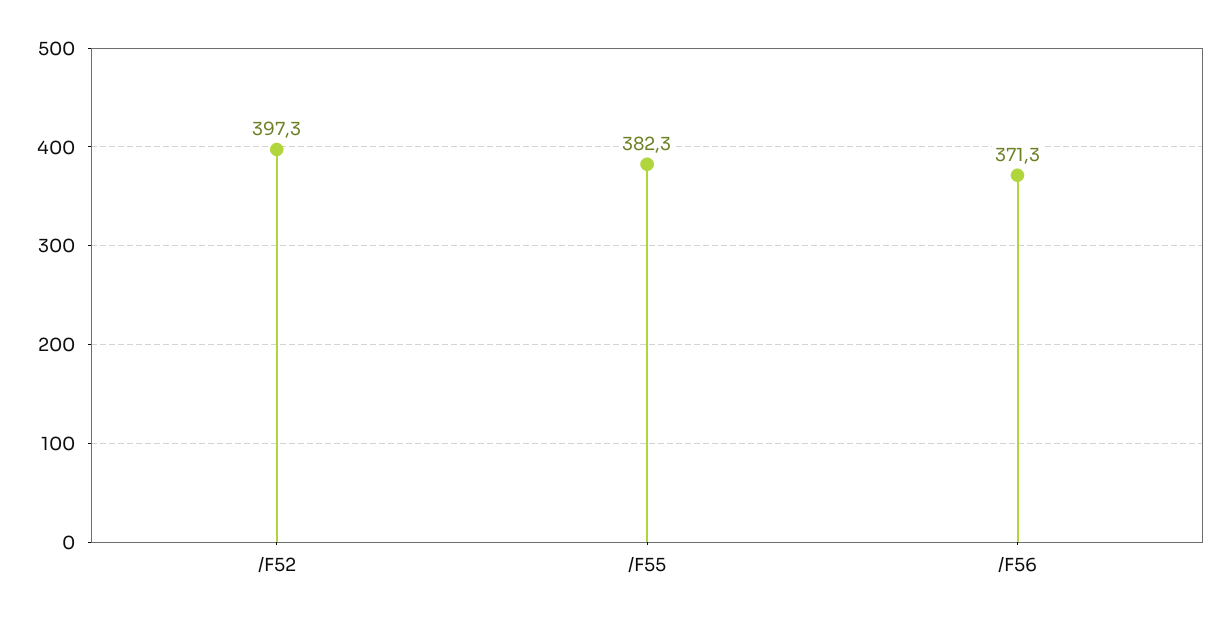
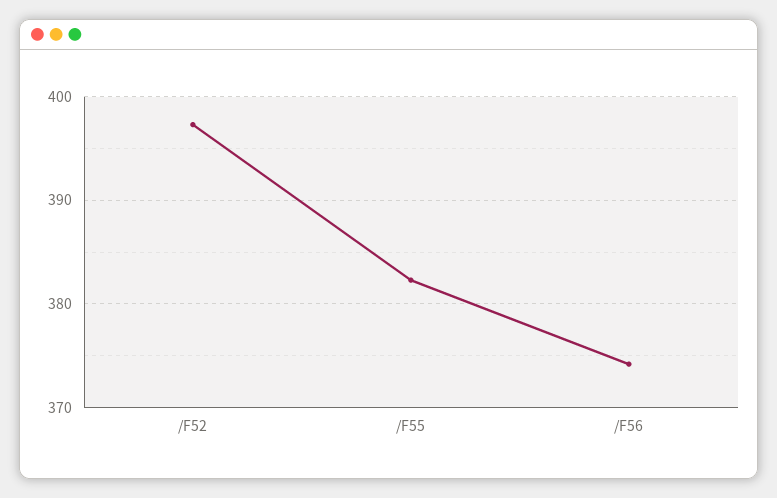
/F56: 371.3 -> 374

